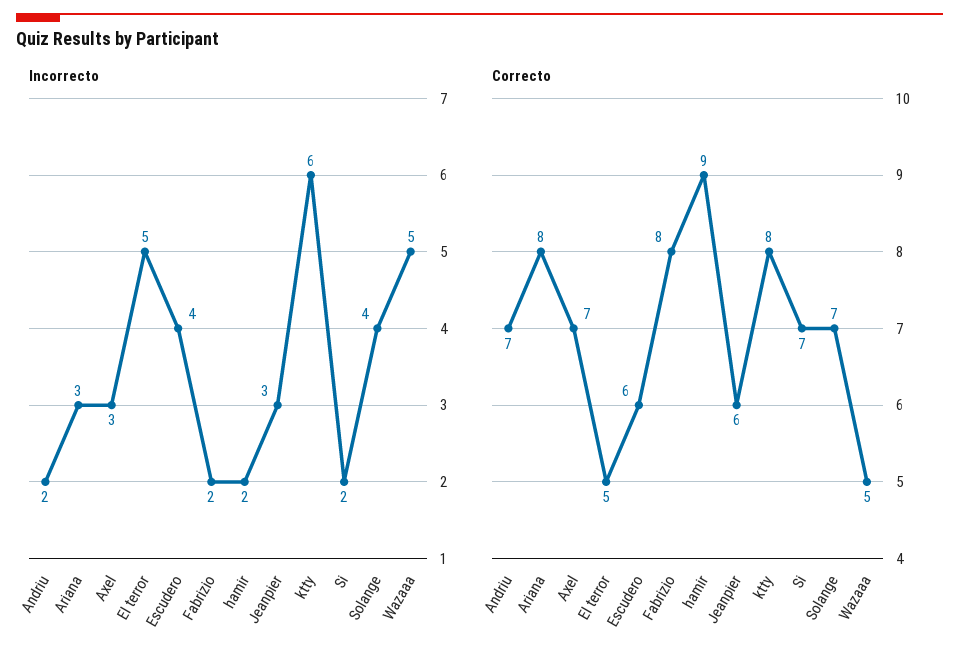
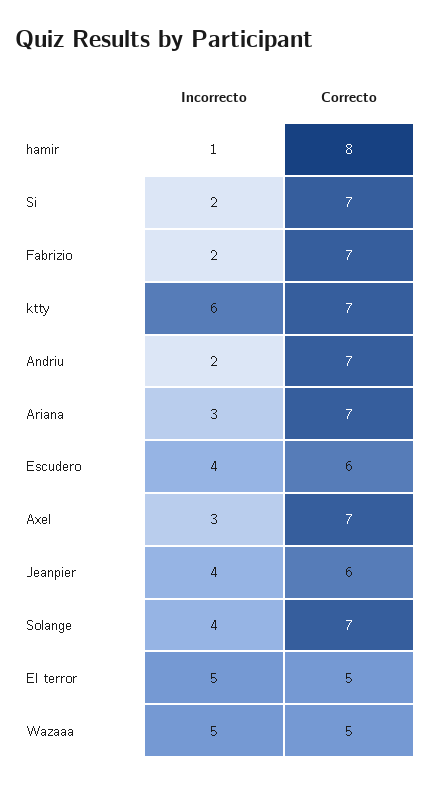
Incorrecto, hamir: 2 -> 1
Incorrecto, Jeanpier: 3 -> 4
Correcto, Ariana: 8 -> 7
Correcto, Fabrizio: 8 -> 7
Correcto, hamir: 9 -> 8
Correcto, ktty: 8 -> 7

